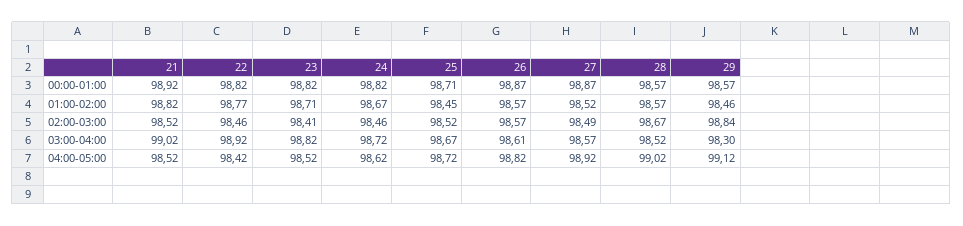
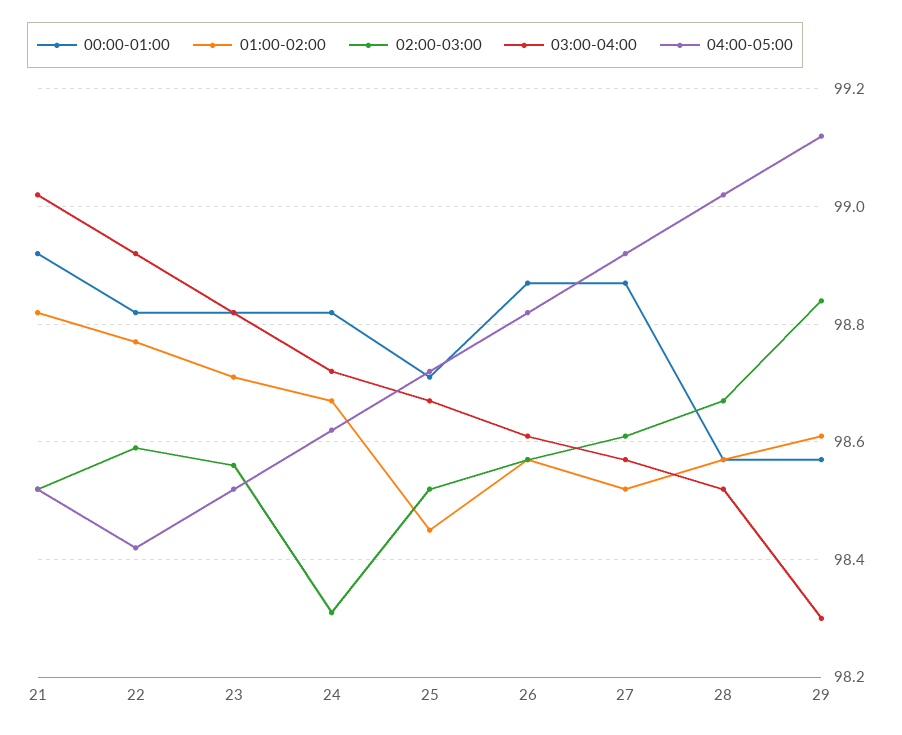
01:00-02:00, 29: 98.46 -> 98.6
02:00-03:00, 22: 98.46 -> 98.6
02:00-03:00, 23: 98.41 -> 98.55
02:00-03:00, 24: 98.46 -> 98.3
02:00-03:00, 27: 98.49 -> 98.6

